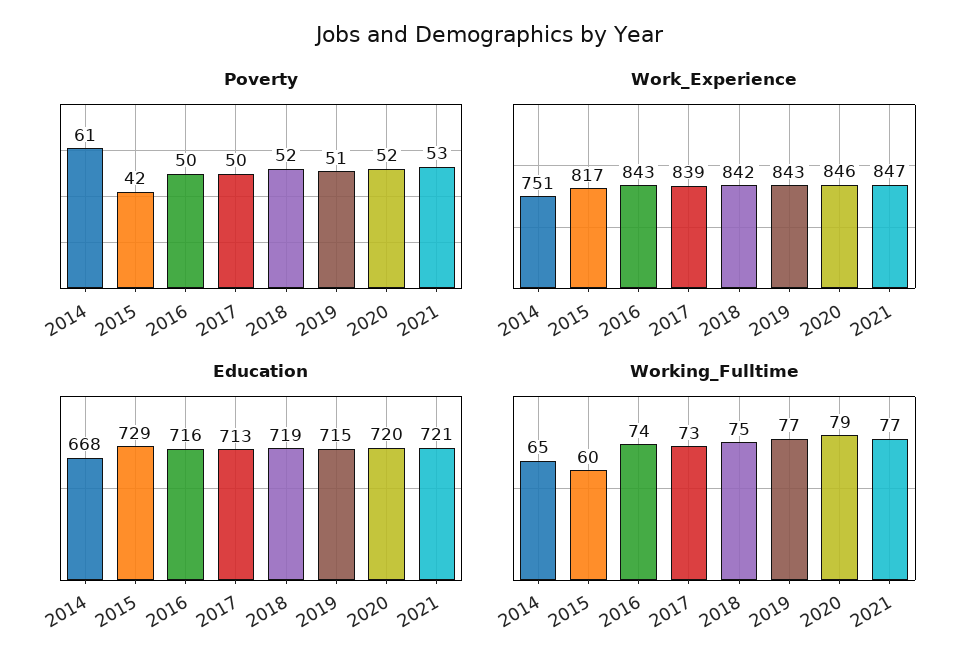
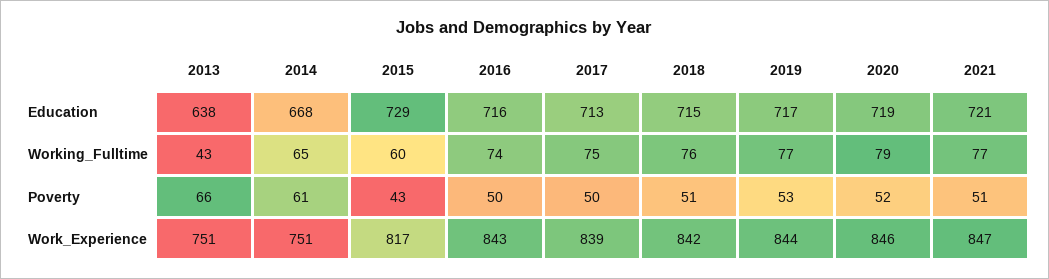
Poverty, 2015: 42 -> 43
Poverty, 2018: 52 -> 51
Poverty, 2019: 51 -> 53
Poverty, 2021: 53 -> 51
Work_Experience, 2019: 843 -> 844
Education, 2018: 719 -> 715
Education, 2019: 715 -> 717
Education, 2020: 720 -> 719
Working_Fulltime, 2017: 73 -> 75
Working_Fulltime, 2018: 75 -> 76
Education, 2013: none -> 638
Working_Fulltime, 2013: none -> 43
Poverty, 2013: none -> 66
Work_Experience, 2013: none -> 751

